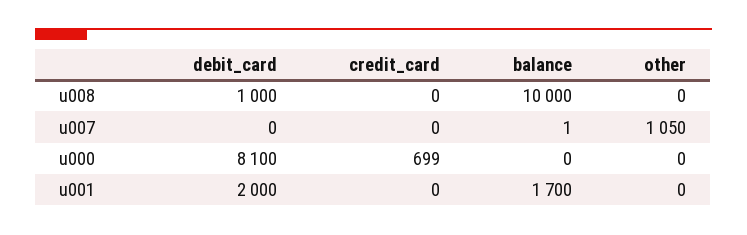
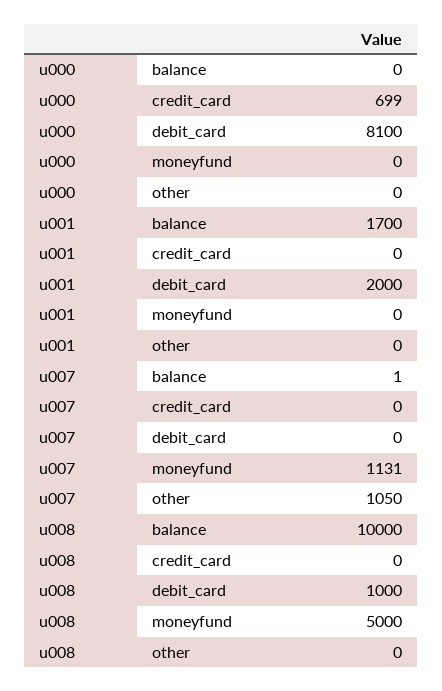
moneyfund, u000: none -> 0
moneyfund, u001: none -> 0
moneyfund, u007: none -> 1131
moneyfund, u008: none -> 5000

